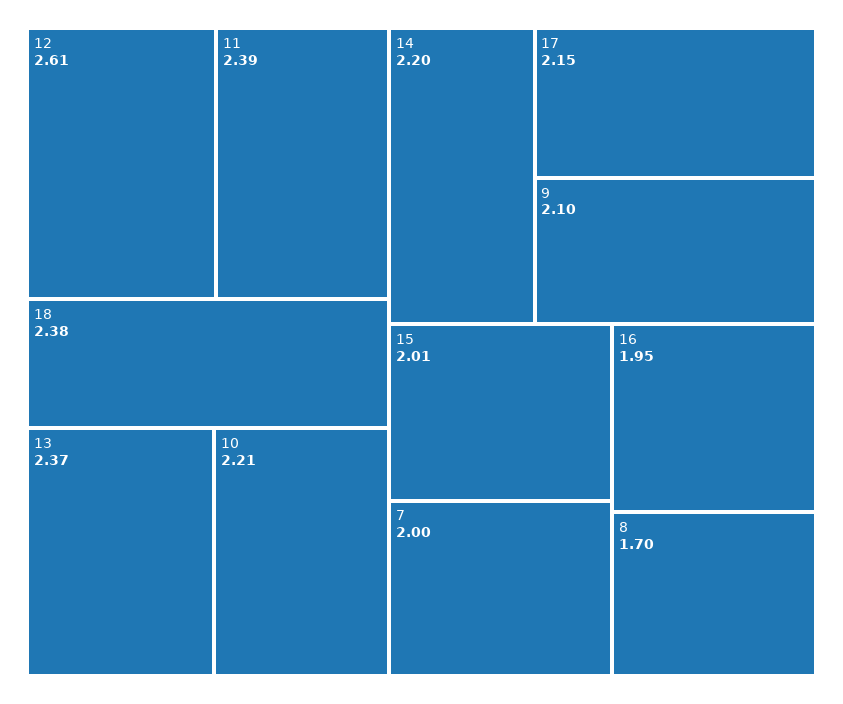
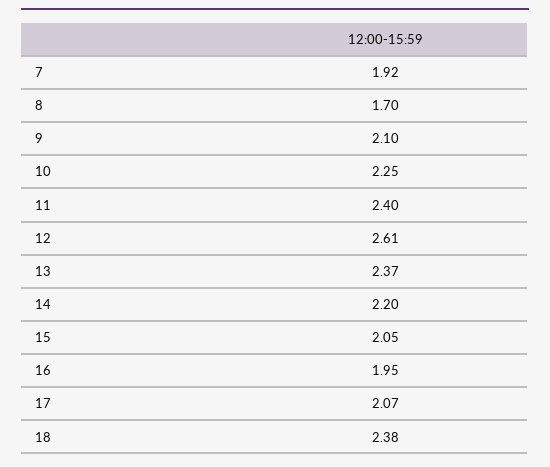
11: 2.39 -> 2.4
10: 2.21 -> 2.25
17: 2.15 -> 2.07
15: 2.01 -> 2.05
7: 2 -> 1.92

